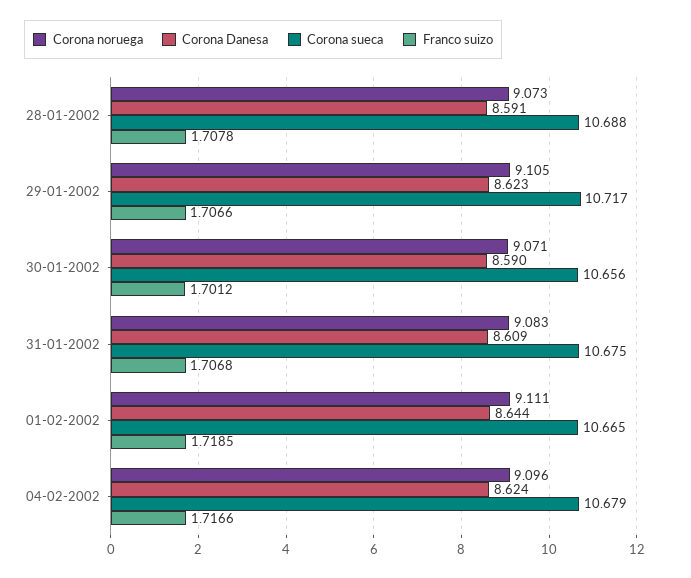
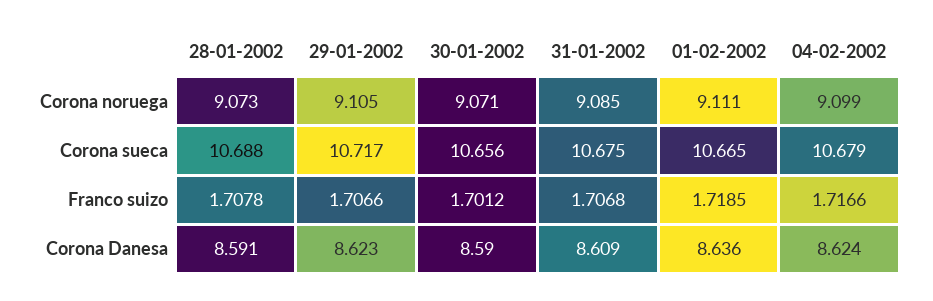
Corona noruega, 31-01-2002: 9.083 -> 9.085
Corona Danesa, 01-02-2002: 8.644 -> 8.636
Corona noruega, 04-02-2002: 9.096 -> 9.099

